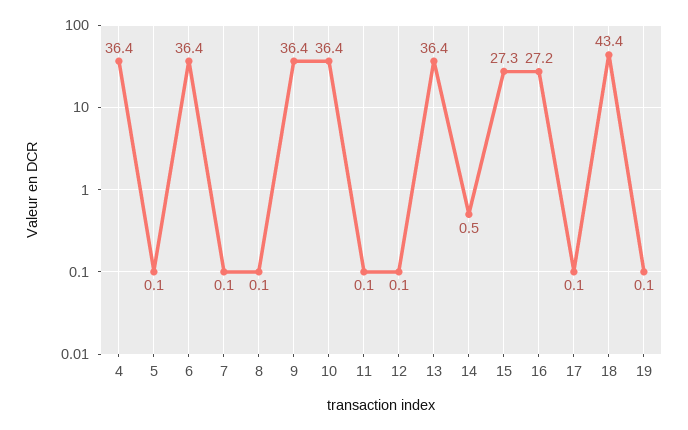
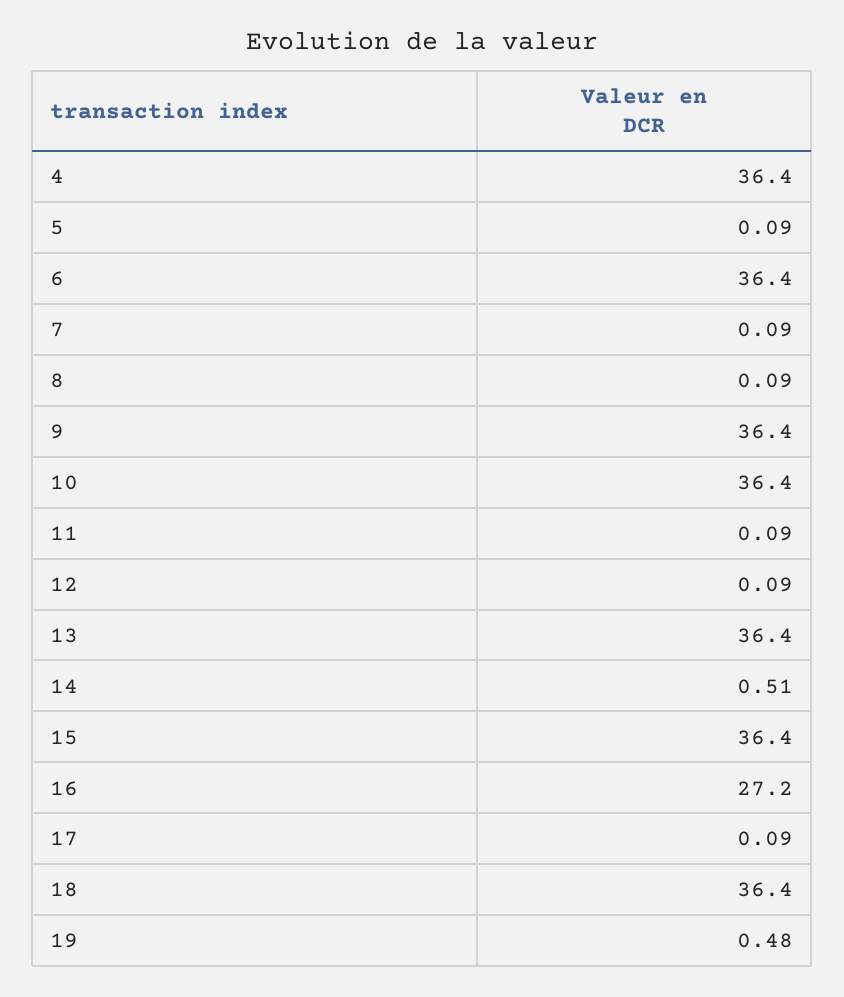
15: 27.3 -> 36.4
18: 43.4 -> 36.4
19: 0.1 -> 0.48

